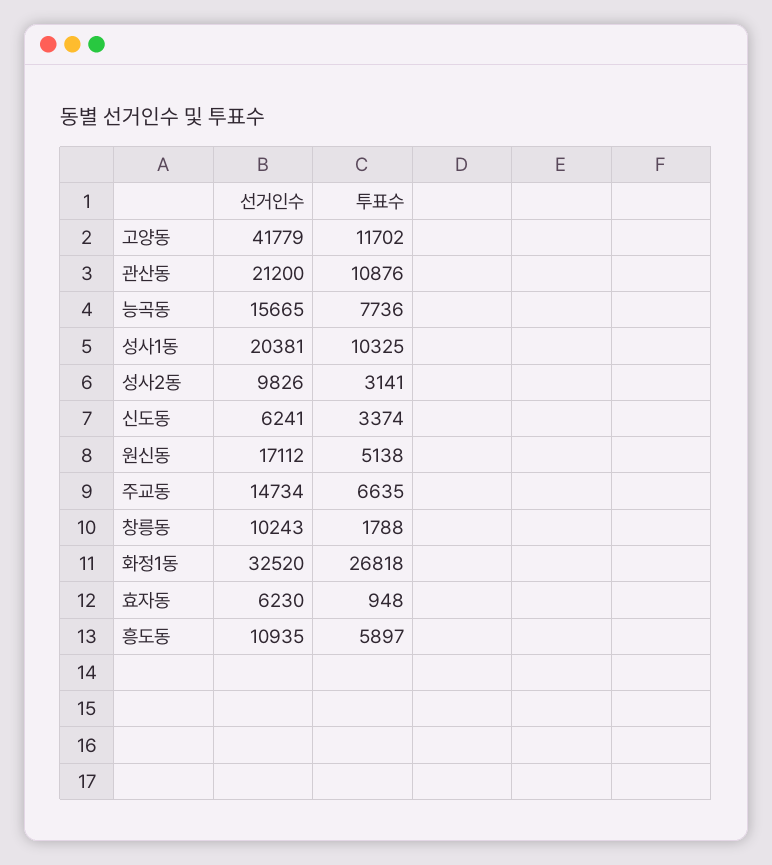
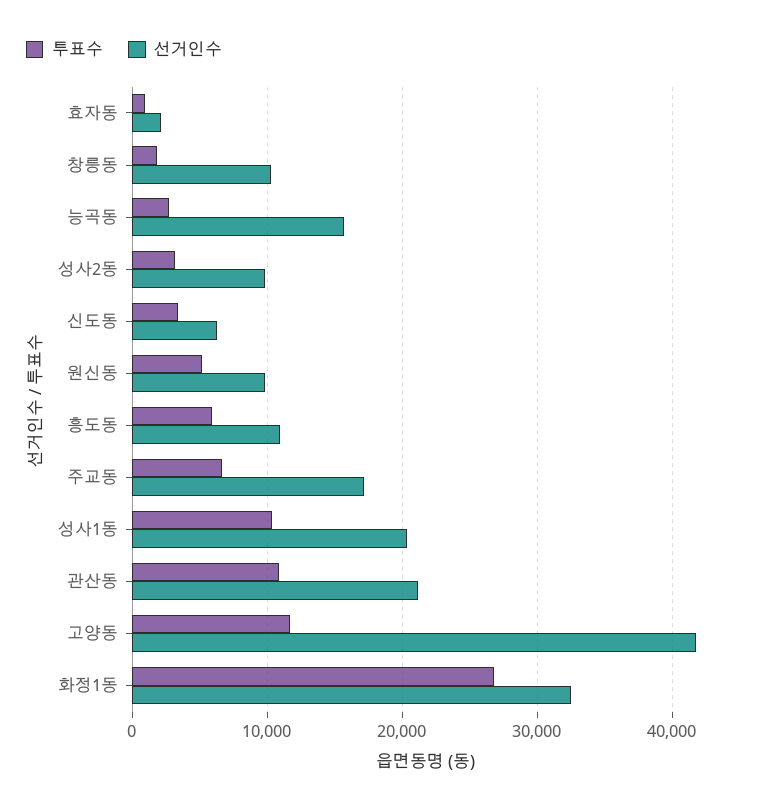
투표수, 능곡동: 7736 -> 3000
선거인수, 원신동: 17112 -> 10000
선거인수, 주교동: 14734 -> 17000
선거인수, 효자동: 6230 -> 2000

